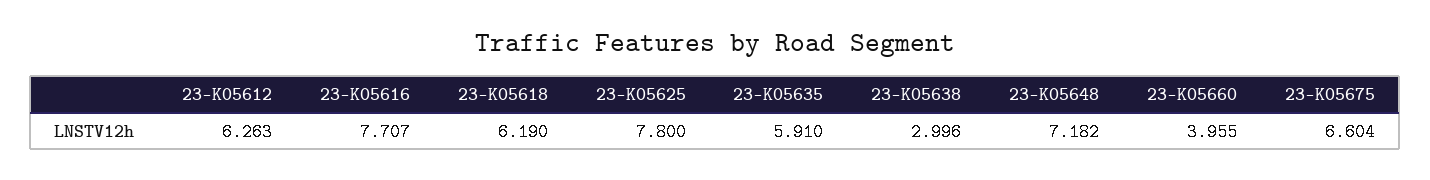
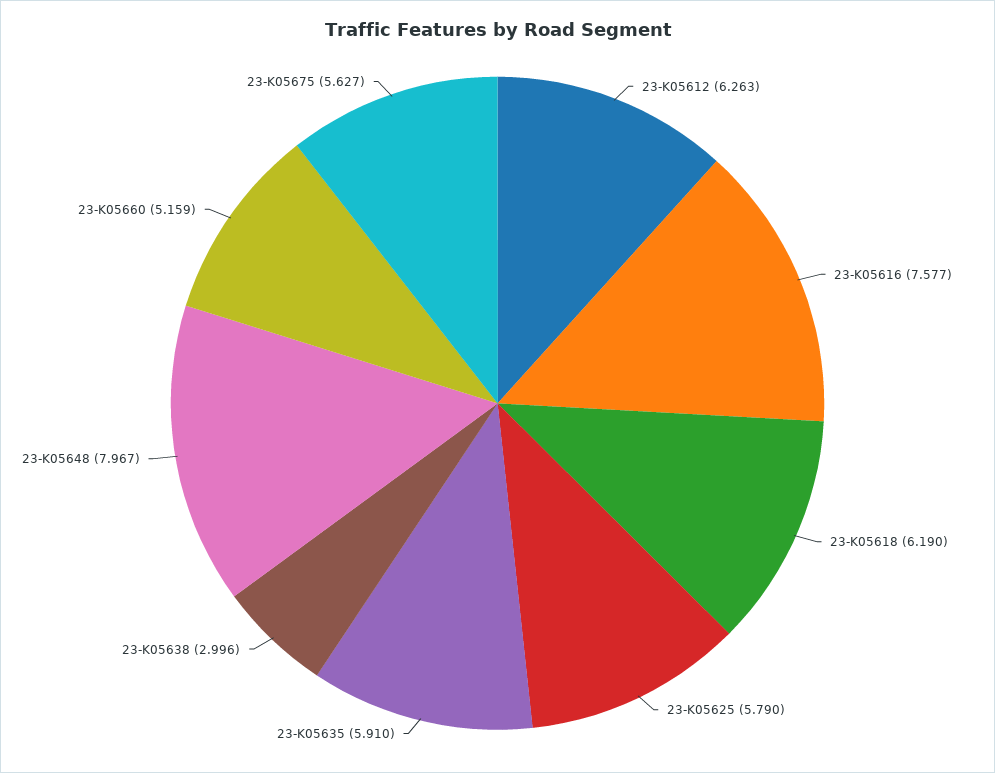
23-K05616: 7.707 -> 7.577
23-K05625: 7.8 -> 5.79
23-K05648: 7.182 -> 7.967
23-K05660: 3.955 -> 5.159
23-K05675: 6.604 -> 5.627

